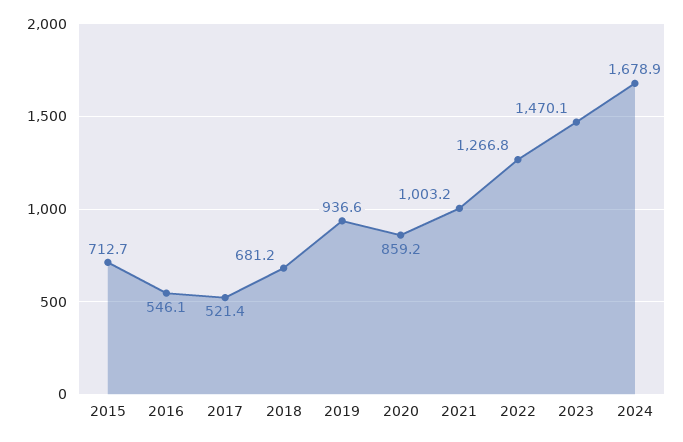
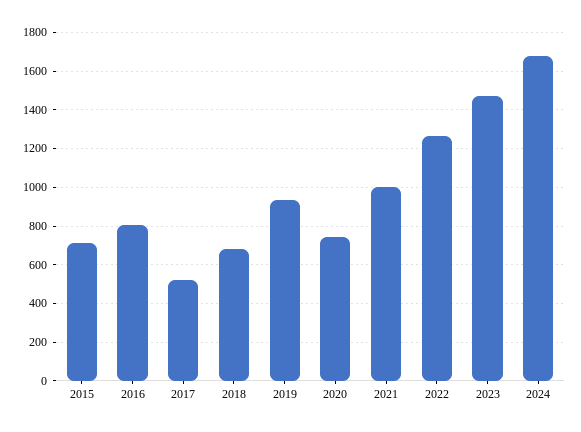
2016: 546.1 -> 800
2020: 859.2 -> 750

